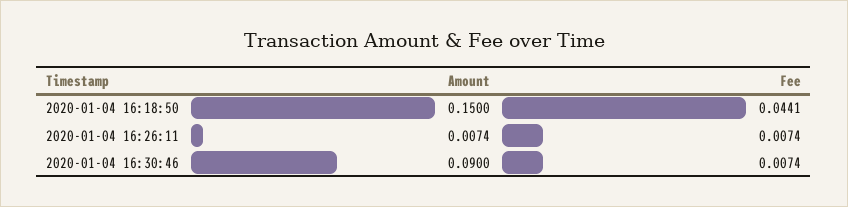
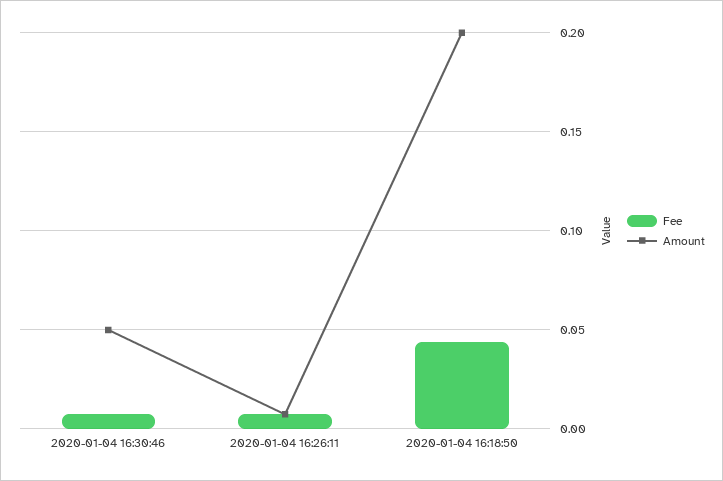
Amount, 2020-01-04 16:18:50: 0.15 -> 0.2
Amount, 2020-01-04 16:30:46: 0.09 -> 0.05

